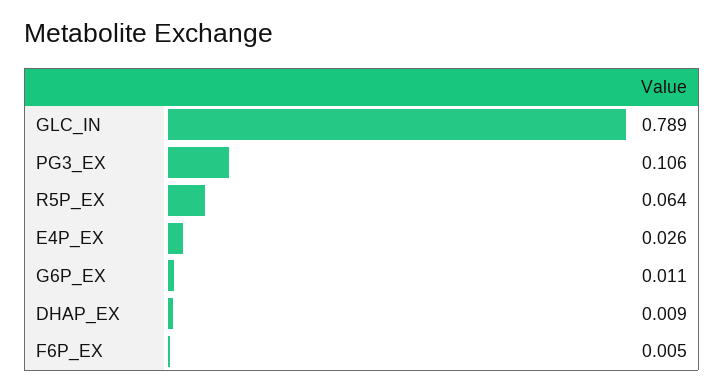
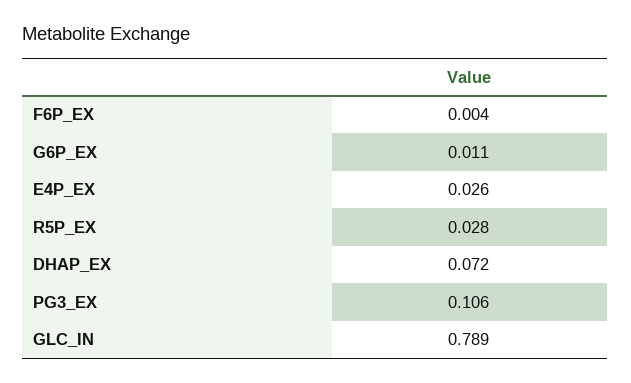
R5P_EX: 0.064 -> 0.028
DHAP_EX: 0.009 -> 0.072
F6P_EX: 0.005 -> 0.004

